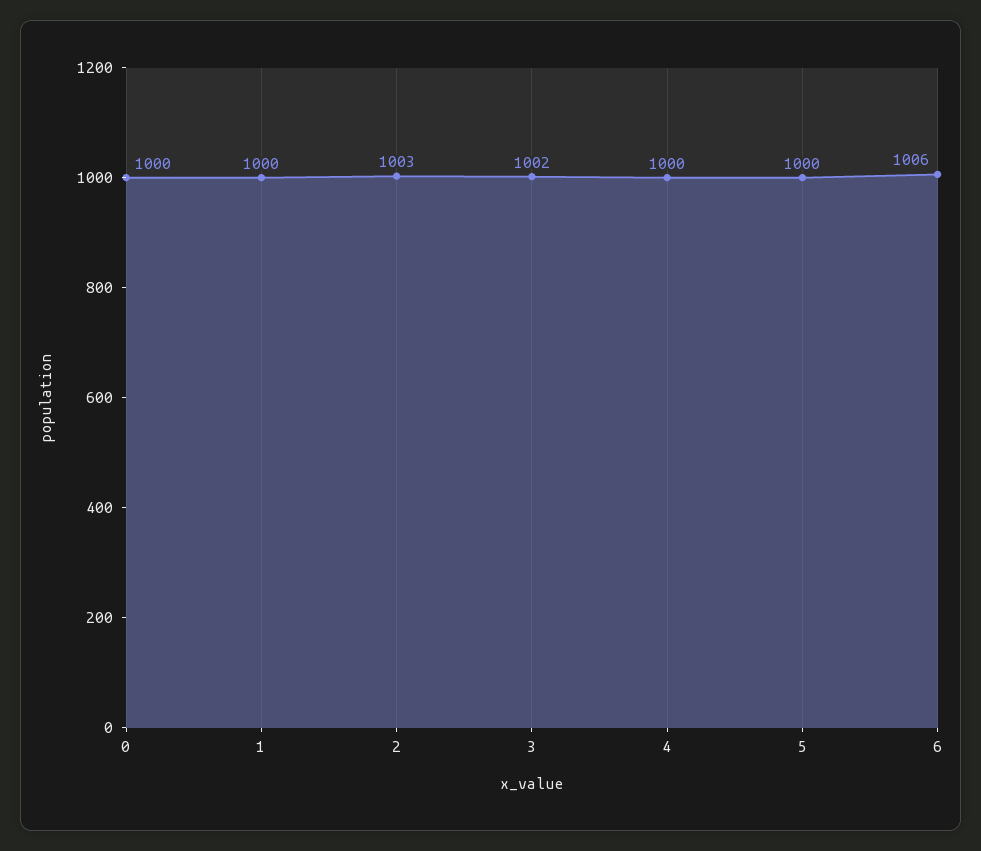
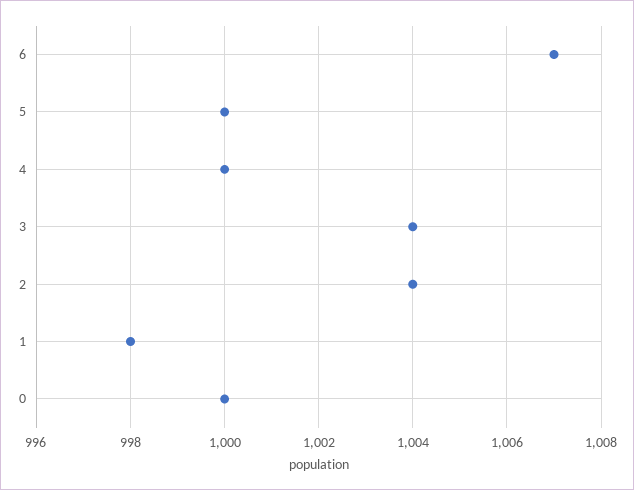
1: 1000 -> 998
2: 1003 -> 1004
3: 1002 -> 1004
6: 1006 -> 1007

